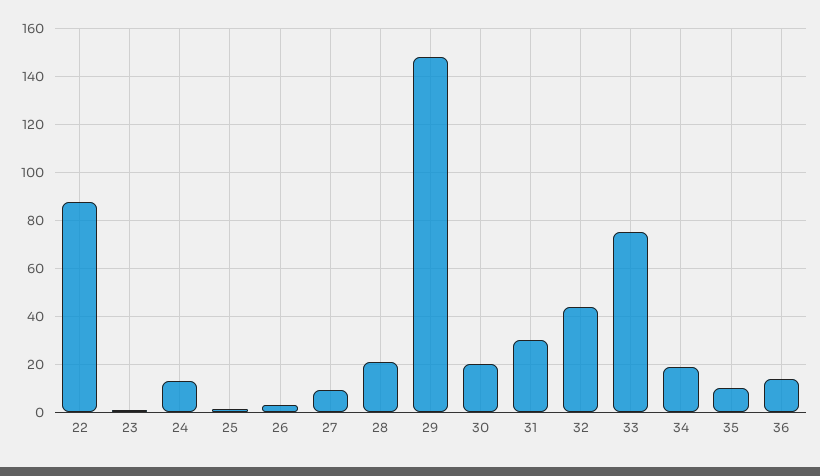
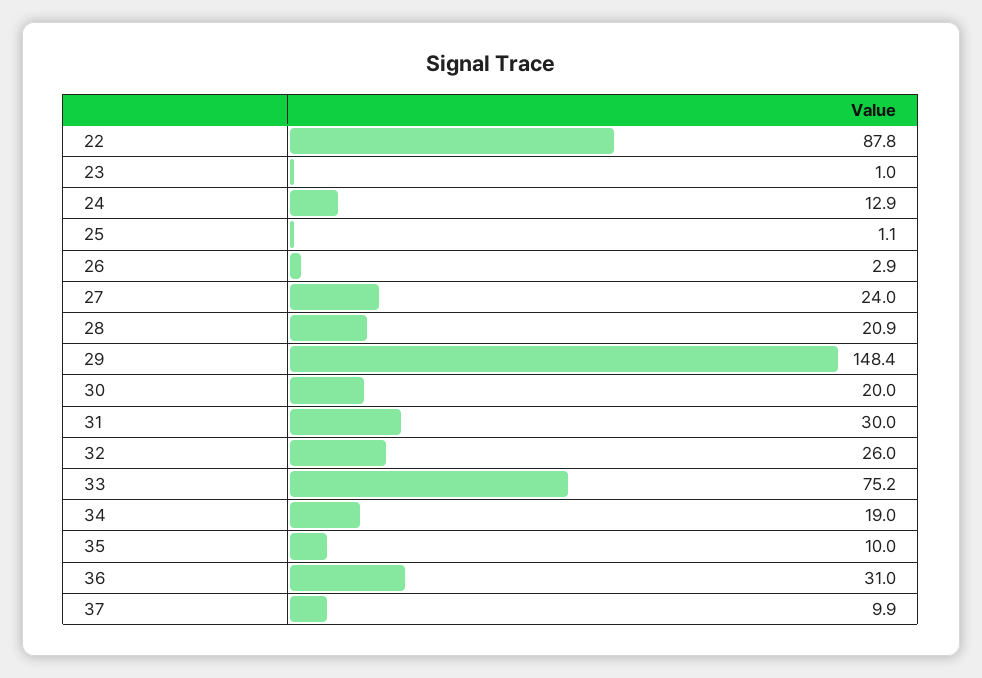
27: 10 -> 24
32: 45 -> 26
36: 15 -> 31
37: none -> 9.9

